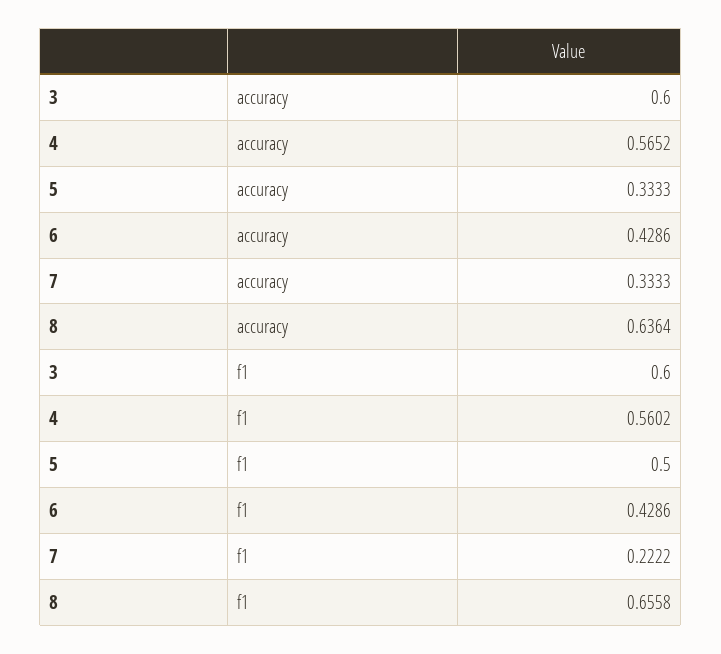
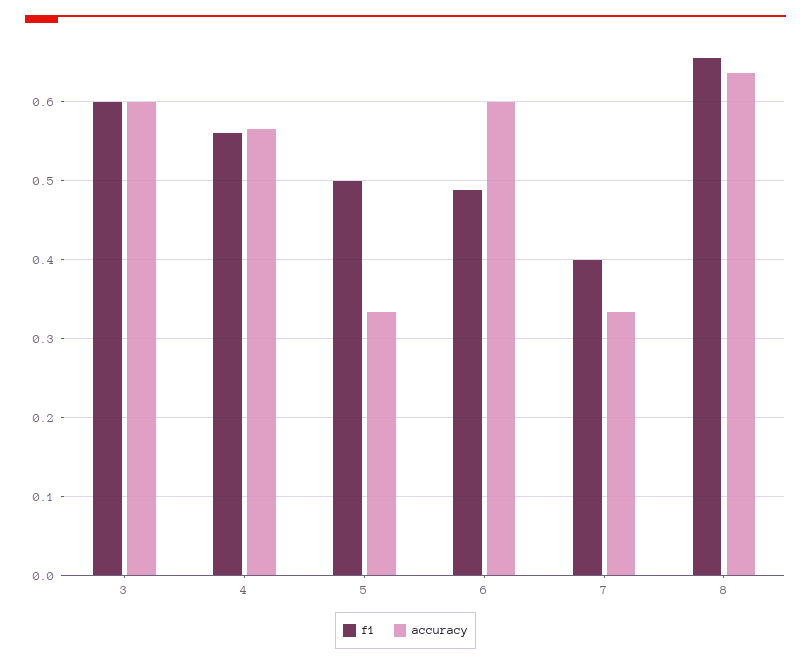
accuracy, 6: 0.4286 -> 0.6
f1, 6: 0.4286 -> 0.49
f1, 7: 0.2222 -> 0.4

